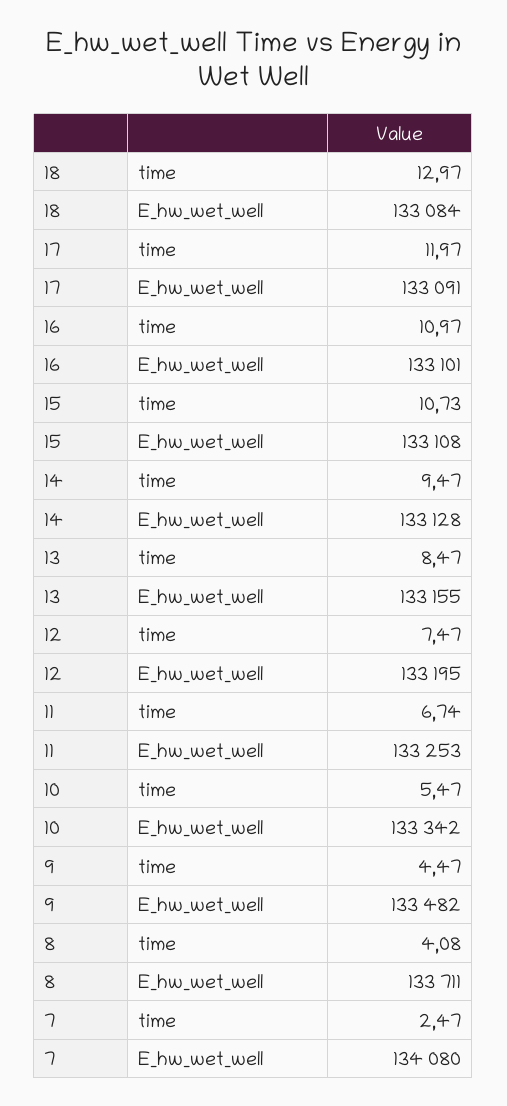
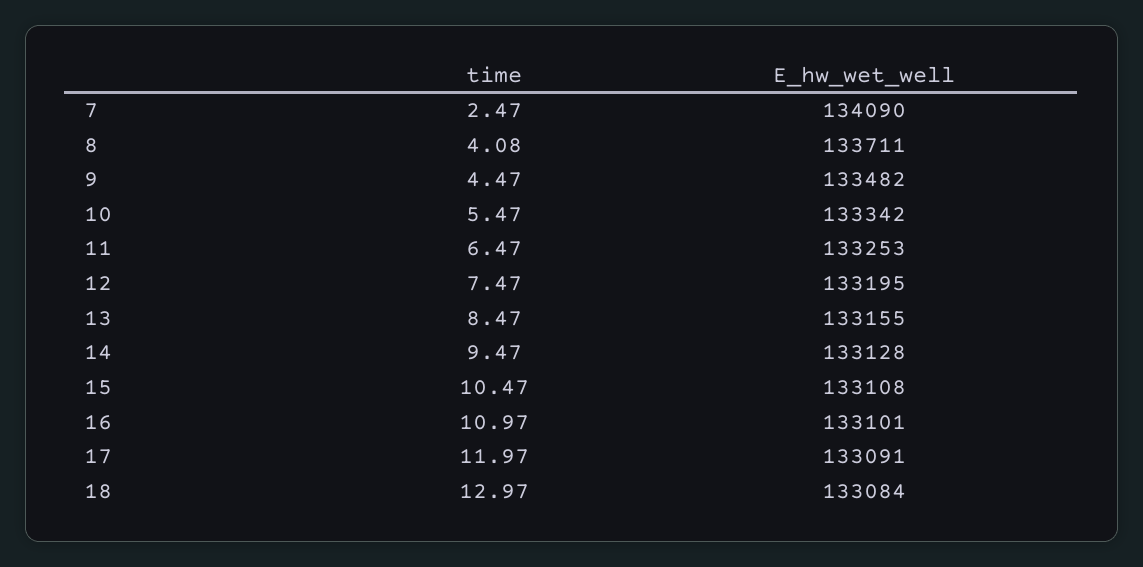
15, time: 10.73 -> 10.47
11, time: 6.74 -> 6.47
7, E_hw_wet_well: 134080 -> 134090

